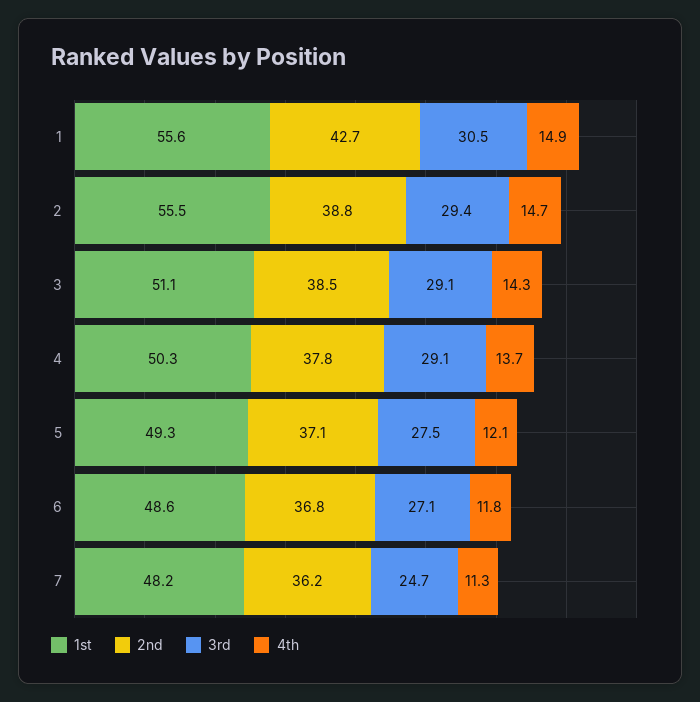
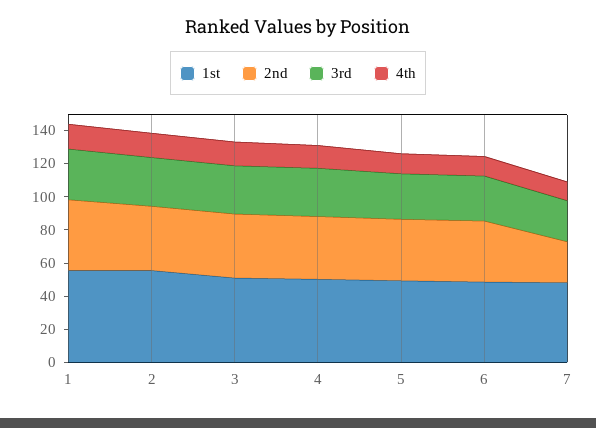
2nd, 7: 36.2 -> 25

